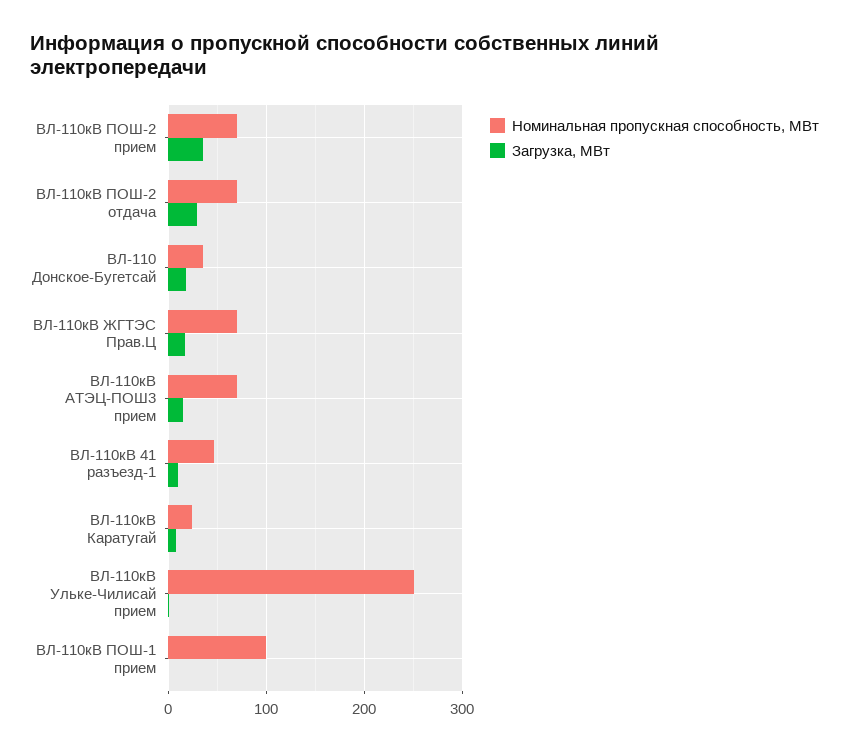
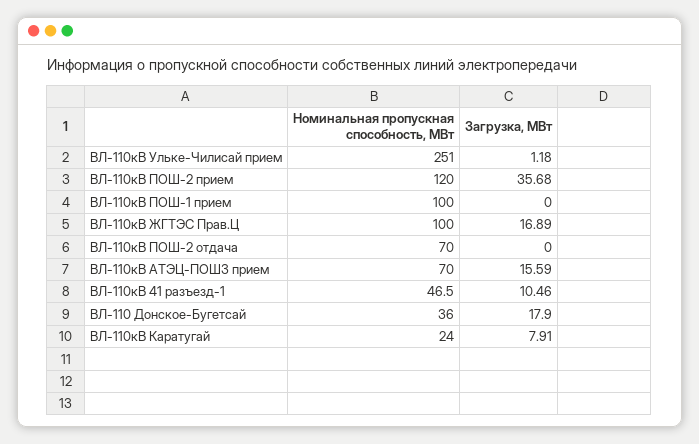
Номинальная пропускная способность, МВт, ВЛ-110кВ ПОШ-2 прием: 70 -> 120
Загрузка, МВт, ВЛ-110кВ ПОШ-2 отдача: 30 -> 0
Номинальная пропускная способность, МВт, ВЛ-110кВ ЖГТЭС Прав.Ц: 70 -> 100

